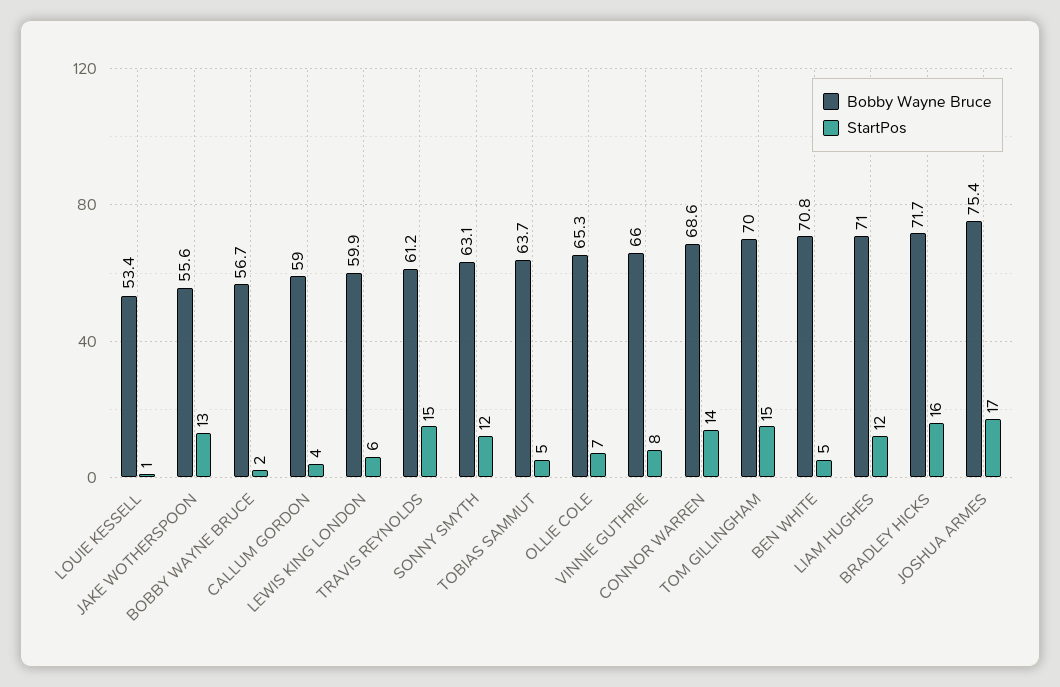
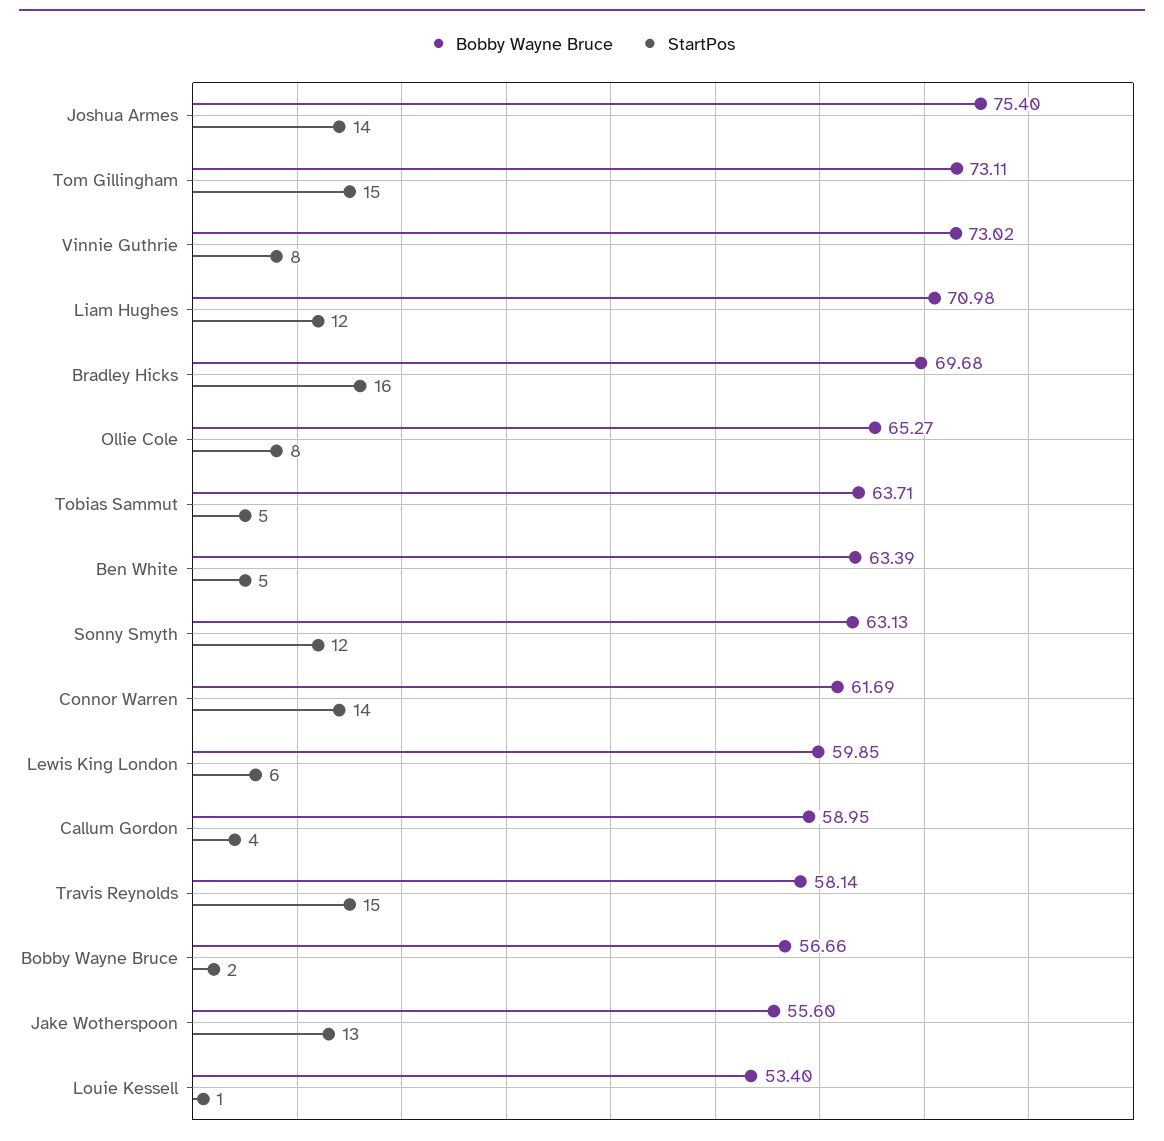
Bobby Wayne Bruce, TRAVIS REYNOLDS: 61.2 -> 58.14
StartPos, OLLIE COLE: 7 -> 8
Bobby Wayne Bruce, VINNIE GUTHRIE: 66 -> 73.02
Bobby Wayne Bruce, CONNOR WARREN: 68.6 -> 61.69
Bobby Wayne Bruce, TOM GILLINGHAM: 70 -> 73.11
Bobby Wayne Bruce, BEN WHITE: 70.8 -> 63.39
Bobby Wayne Bruce, BRADLEY HICKS: 71.7 -> 69.68
StartPos, JOSHUA ARMES: 17 -> 14

